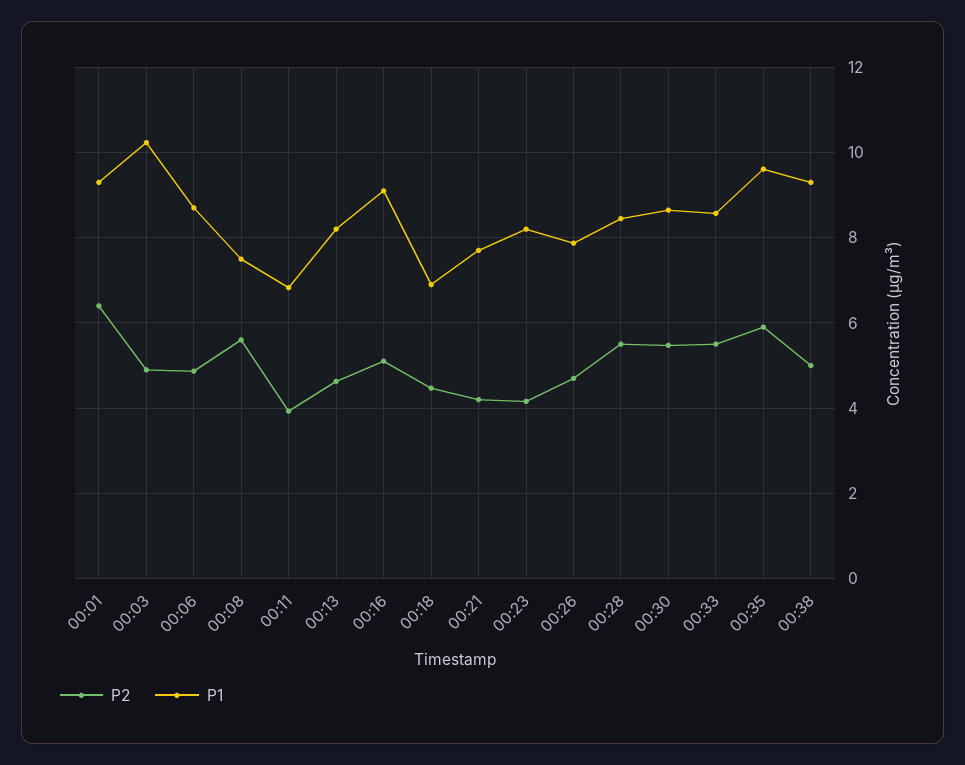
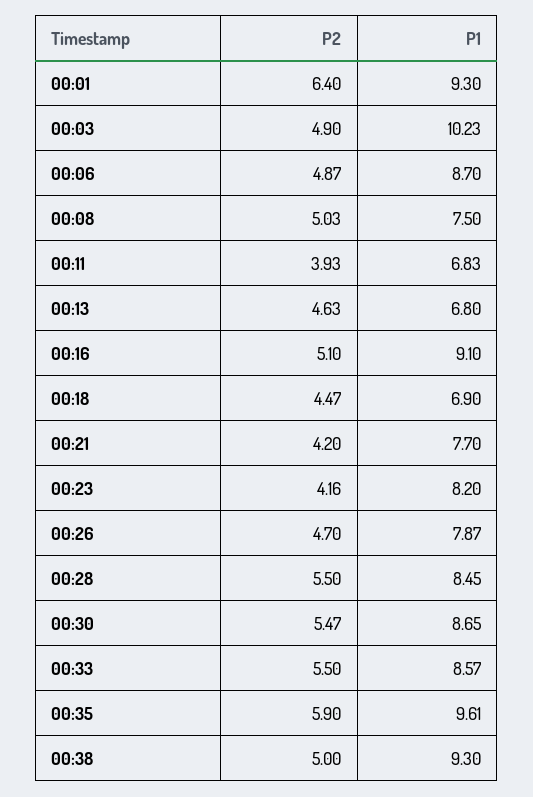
P2, 00:08: 5.6 -> 5.03
P1, 00:13: 8.2 -> 6.8

